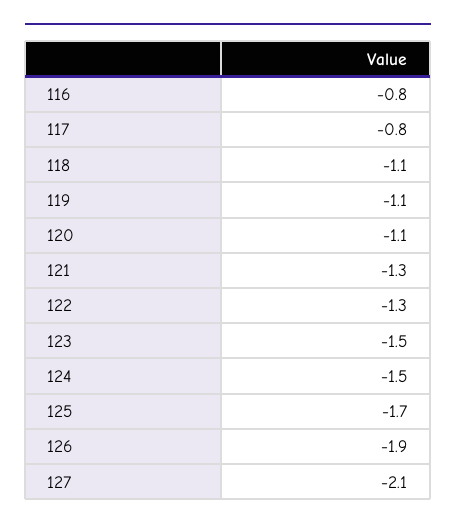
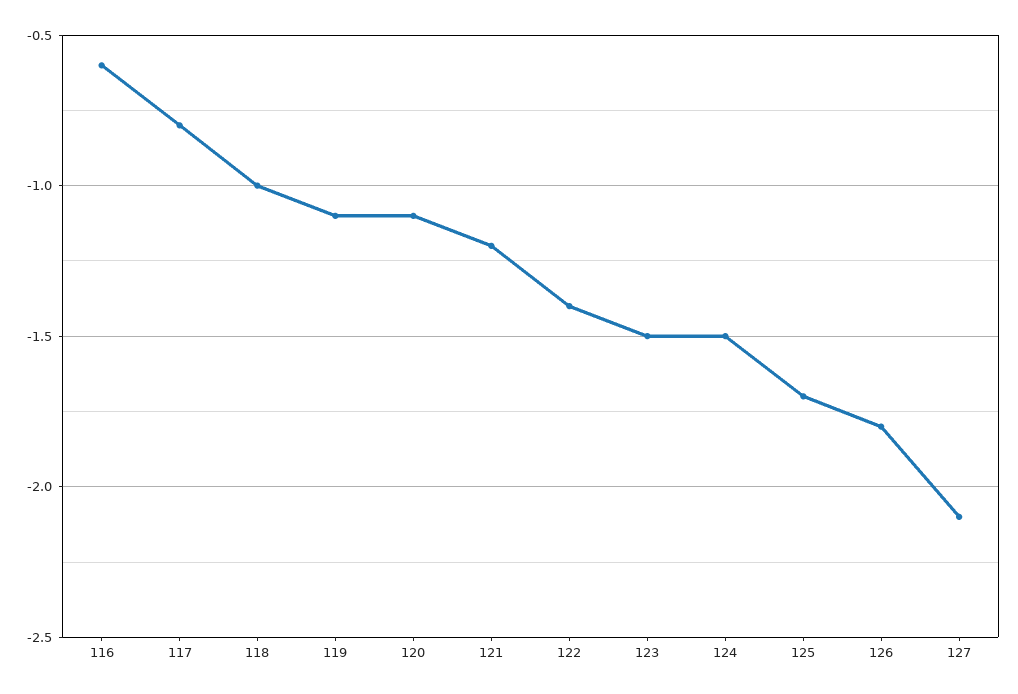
116: -0.8 -> -0.6
118: -1.1 -> -1
121: -1.3 -> -1.2
122: -1.3 -> -1.4
126: -1.9 -> -1.8

